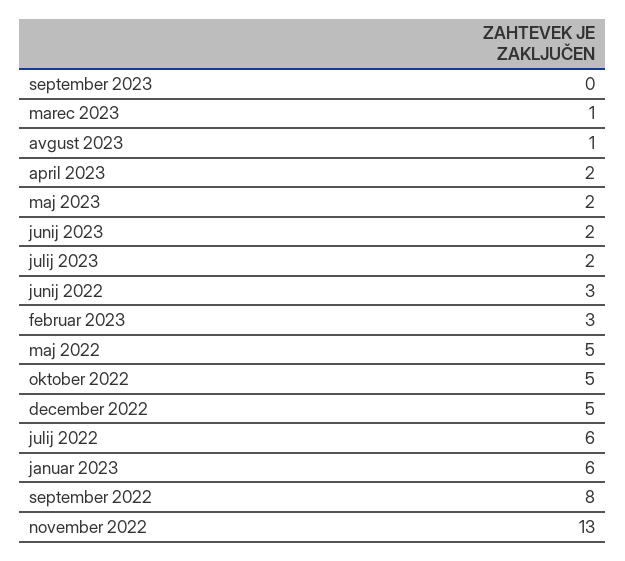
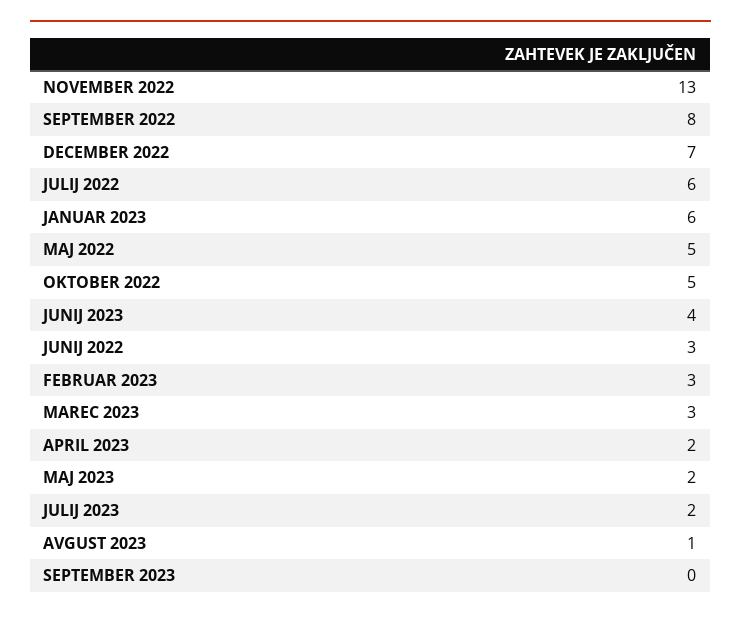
marec 2023: 1 -> 3
junij 2023: 2 -> 4
december 2022: 5 -> 7

